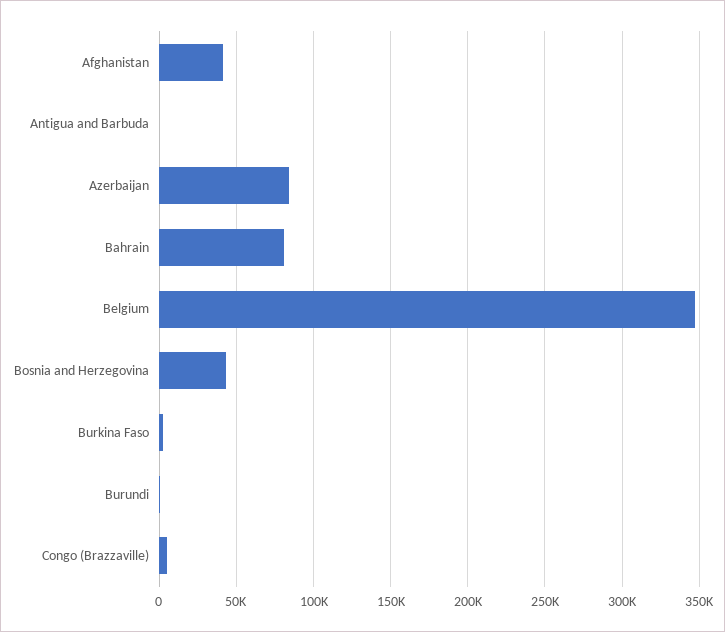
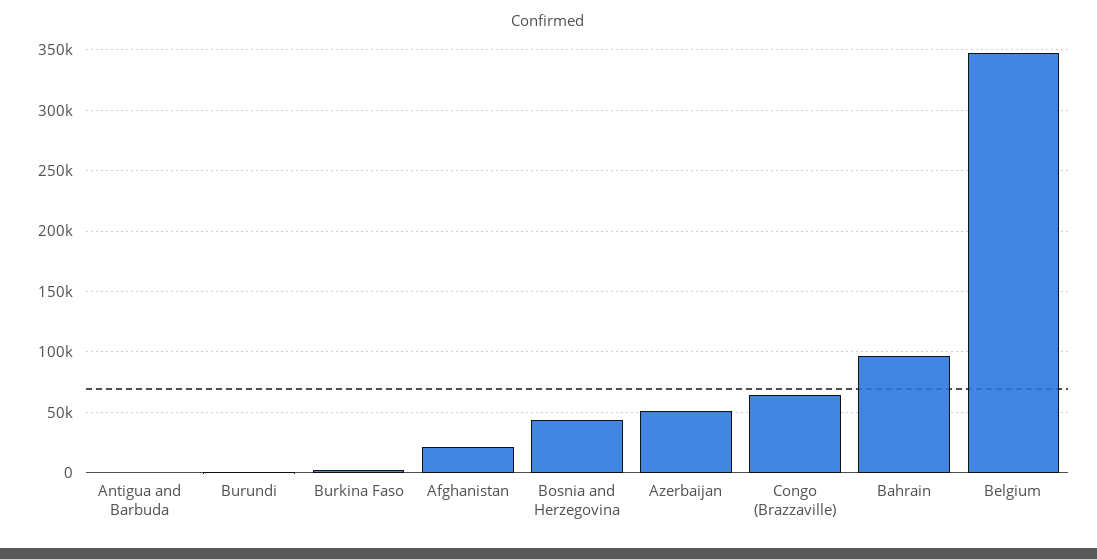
Afghanistan: 40000 -> 20000
Azerbaijan: 85000 -> 50000
Bahrain: 80000 -> 95000
Congo (Brazzaville): 5000 -> 65000

